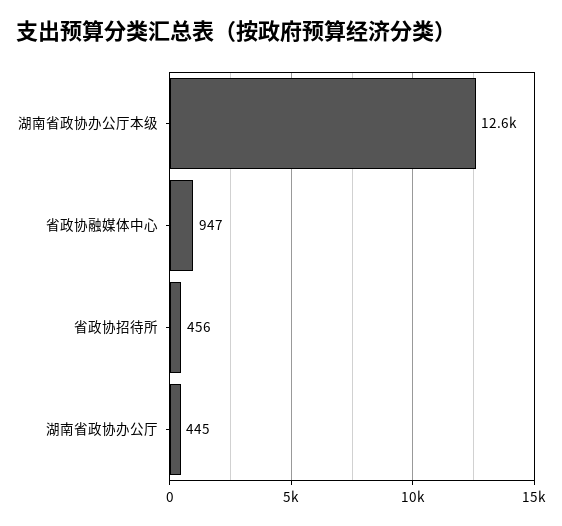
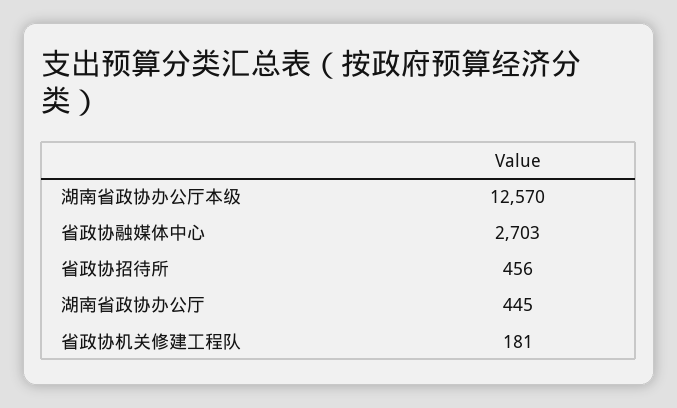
省政协融媒体中心: 947 -> 2703
省政协机关修建工程队: none -> 181

